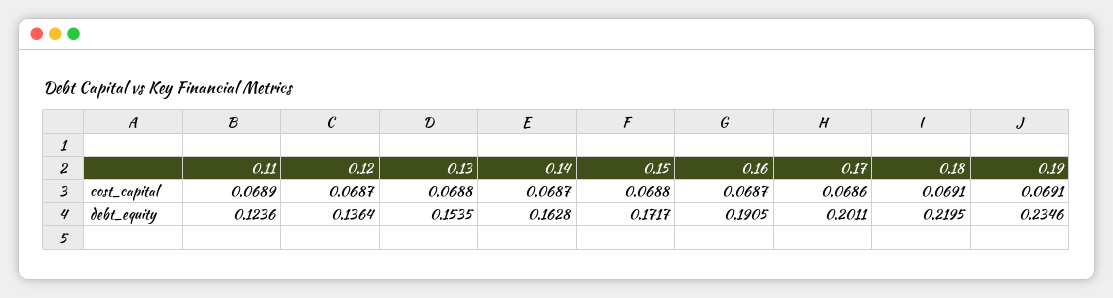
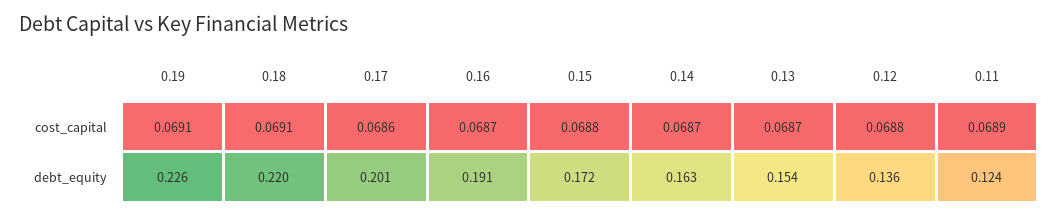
0.12, cost_capital: 0.0687 -> 0.0688
0.13, cost_capital: 0.0688 -> 0.0687
0.19, debt_equity: 0.2346 -> 0.226

